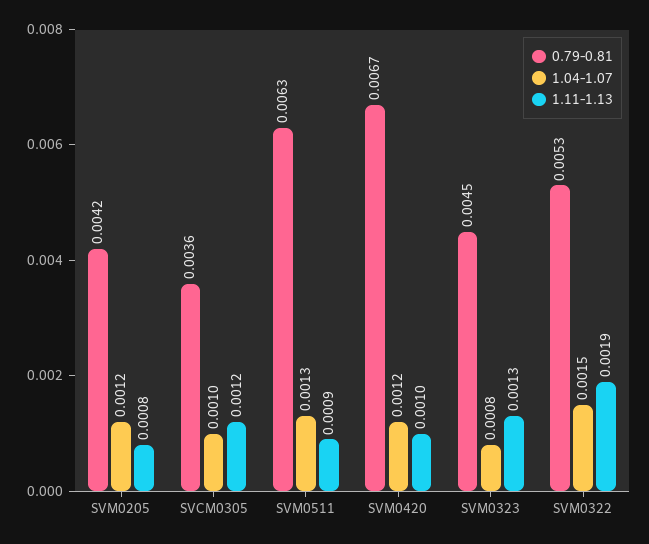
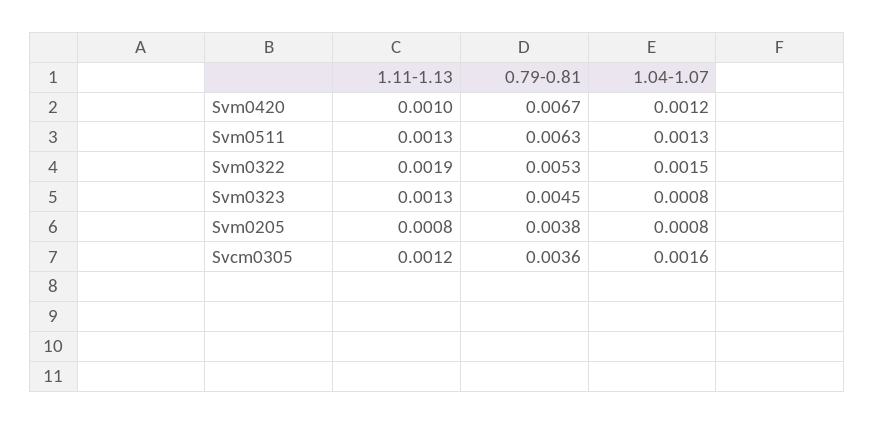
0.79-0.81, SVM0205: 0.0042 -> 0.0038
1.04-1.07, SVM0205: 0.0012 -> 0.0008
1.04-1.07, SVCM0305: 0.001 -> 0.0016
1.11-1.13, SVM0511: 0.0009 -> 0.0013

